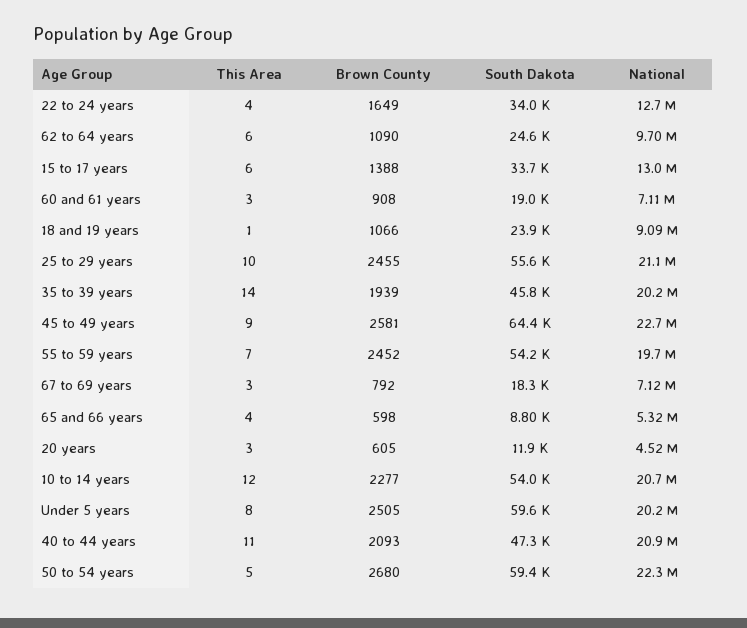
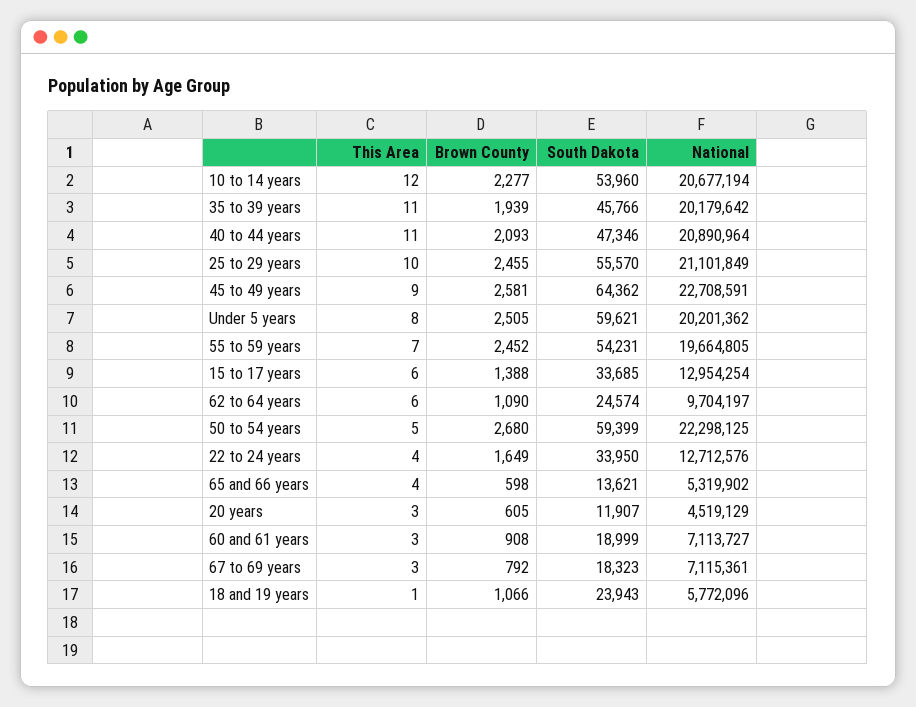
National, 18 and 19 years: 9090000 -> 5772096
This Area, 35 to 39 years: 14 -> 11
South Dakota, 65 and 66 years: 8800 -> 13621

